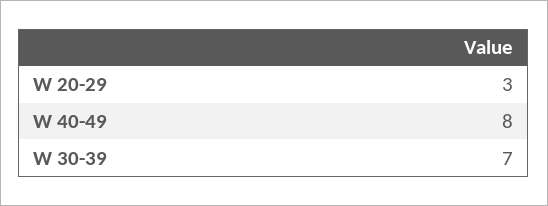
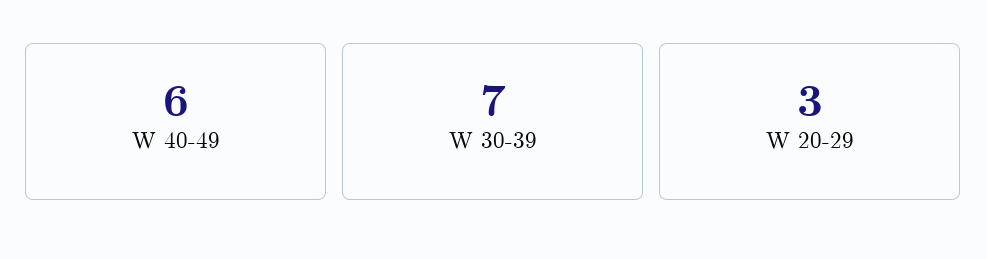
W 40-49: 8 -> 6

